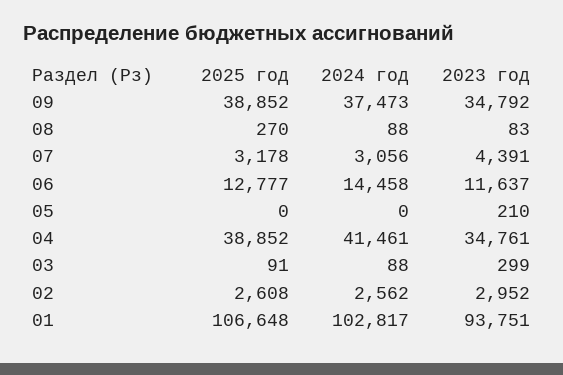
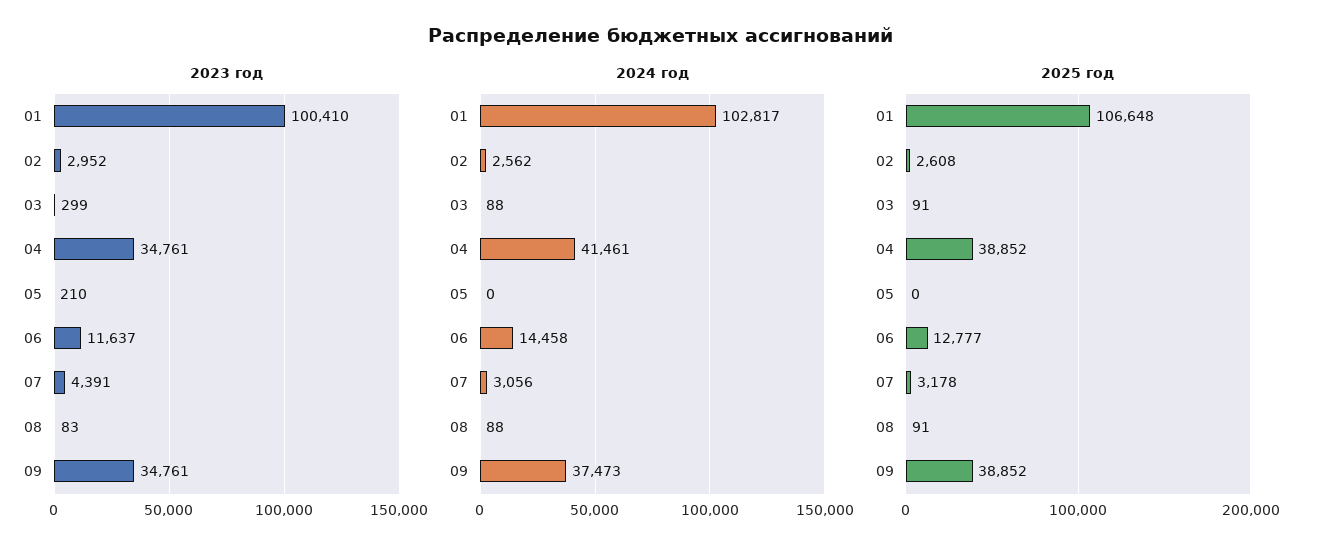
2023 год, 09: 34792 -> 34761
2025 год, 08: 270 -> 91
2023 год, 01: 93751 -> 100410

